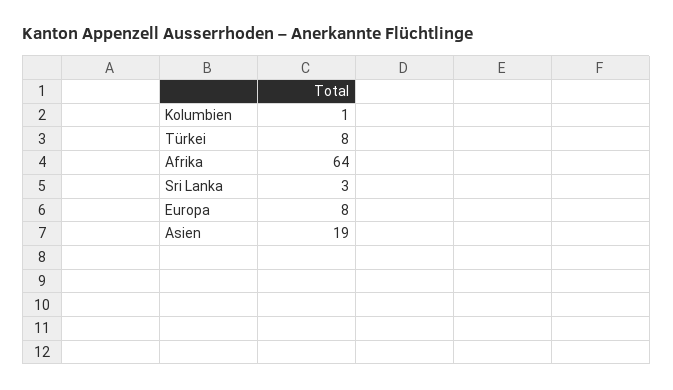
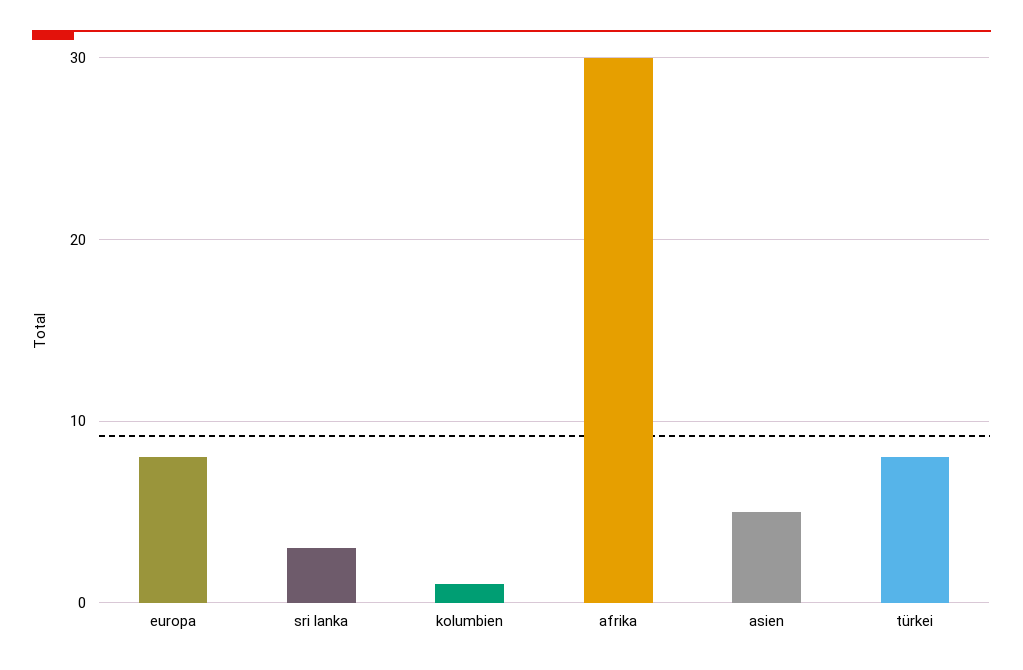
Afrika: 64 -> 30
Asien: 19 -> 5

